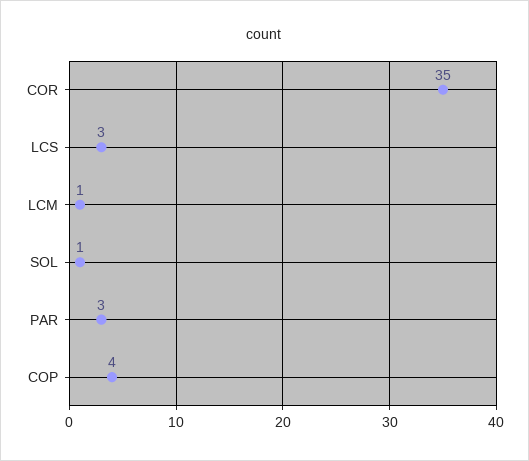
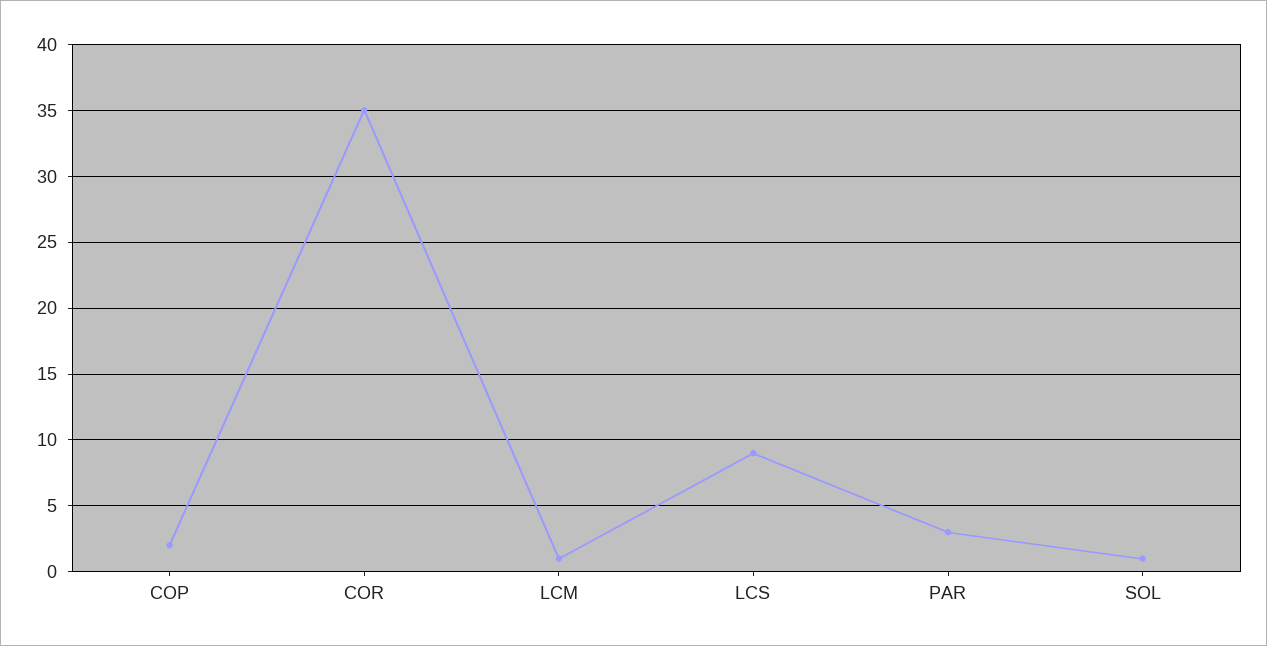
LCS: 3 -> 9
COP: 4 -> 2

